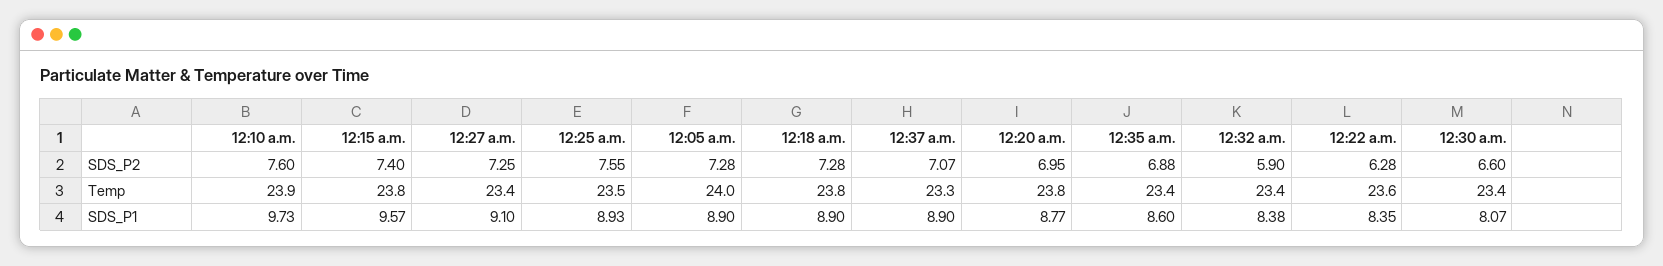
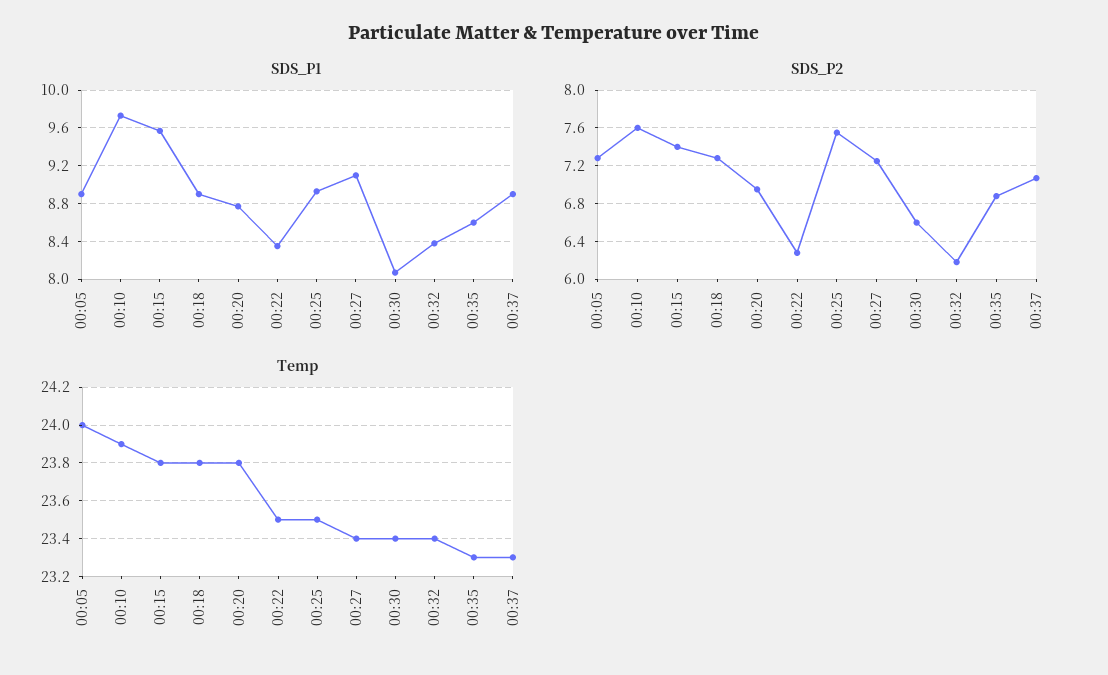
SDS_P2, 12:32 a.m.: 5.9 -> 6.2
Temp, 12:35 a.m.: 23.4 -> 23.3
Temp, 12:22 a.m.: 23.6 -> 23.5

